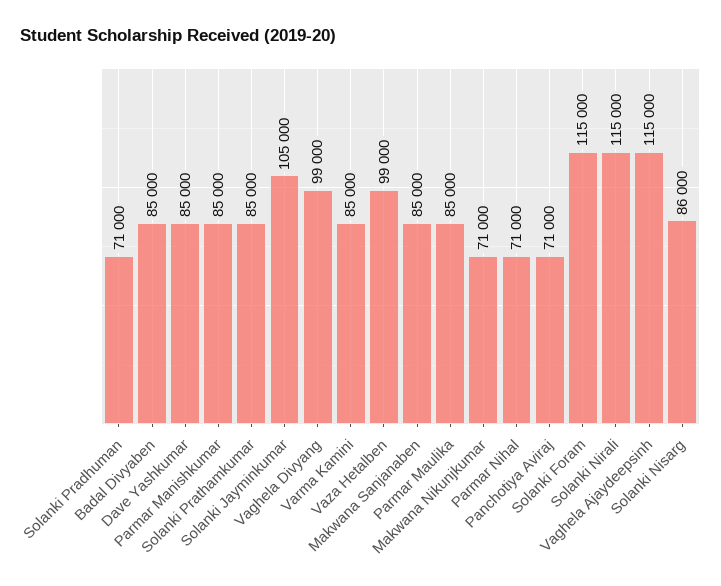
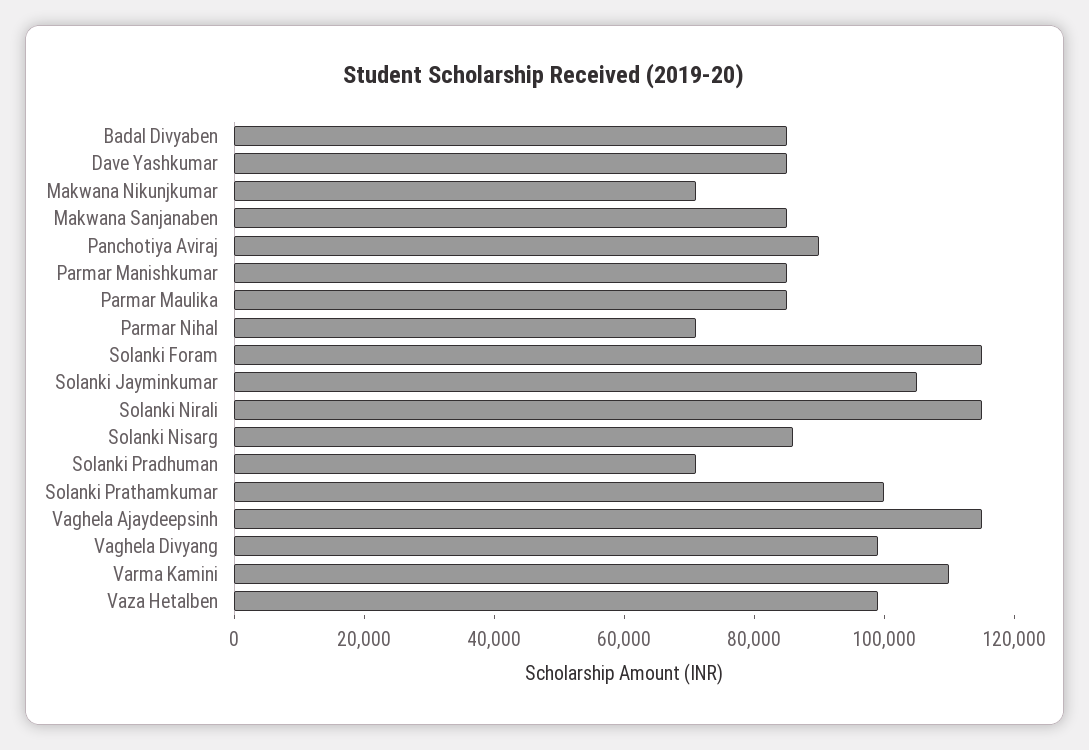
Solanki Prathamkumar: 85000 -> 100000
Varma Kamini: 85000 -> 110000
Panchotiya Aviraj: 71000 -> 90000

